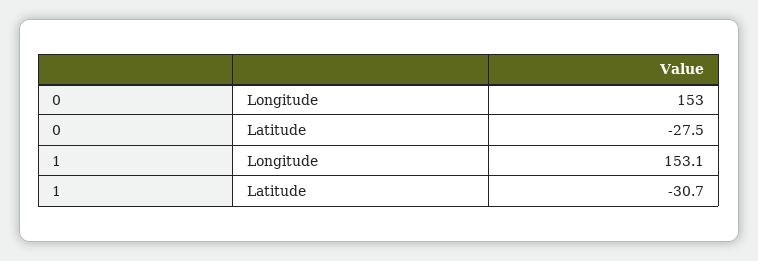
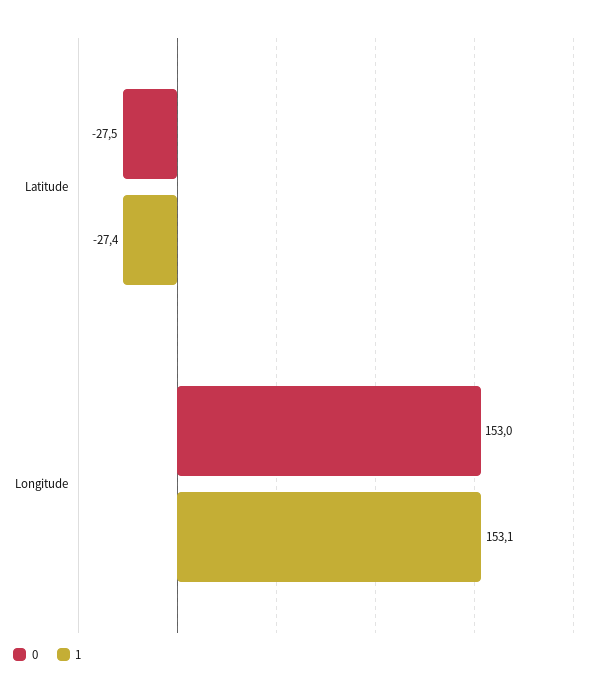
1, Latitude: -30.7 -> -27.4

